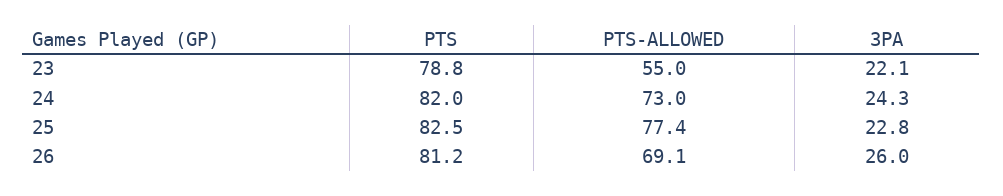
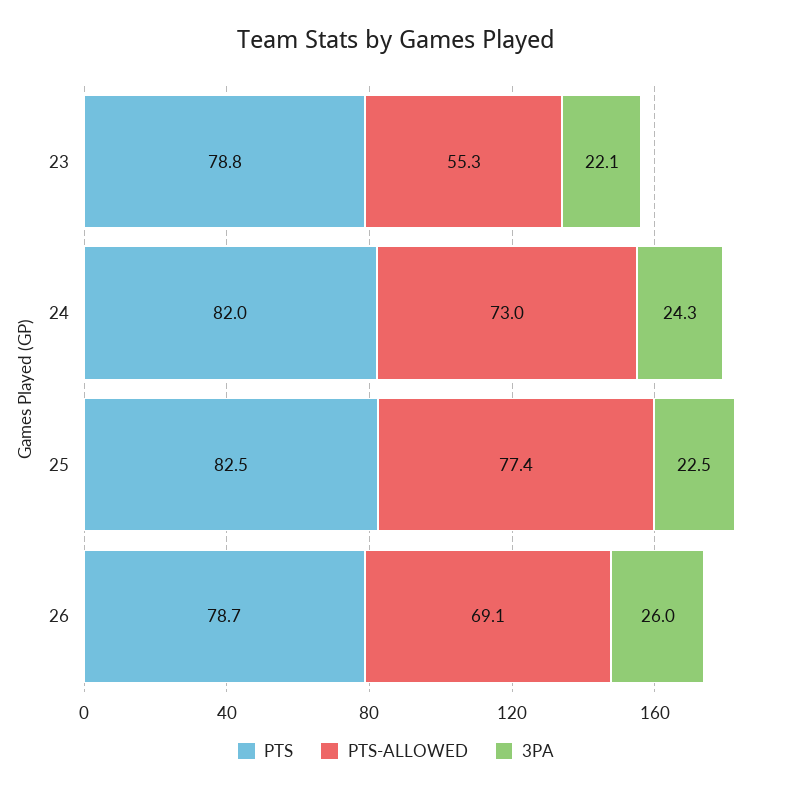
PTS-ALLOWED, 23: 55 -> 55.3
3PA, 25: 22.8 -> 22.5
PTS, 26: 81.2 -> 78.7

